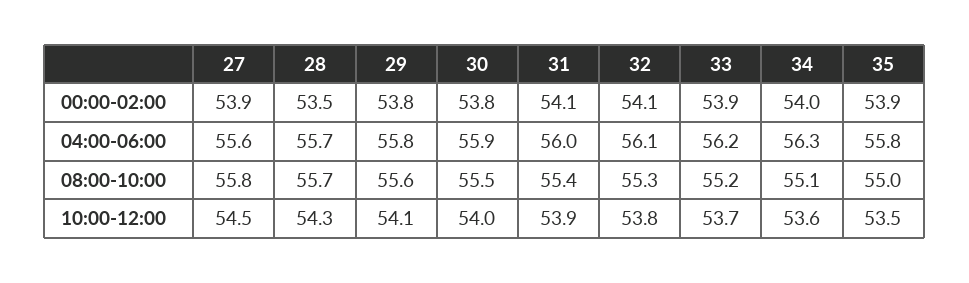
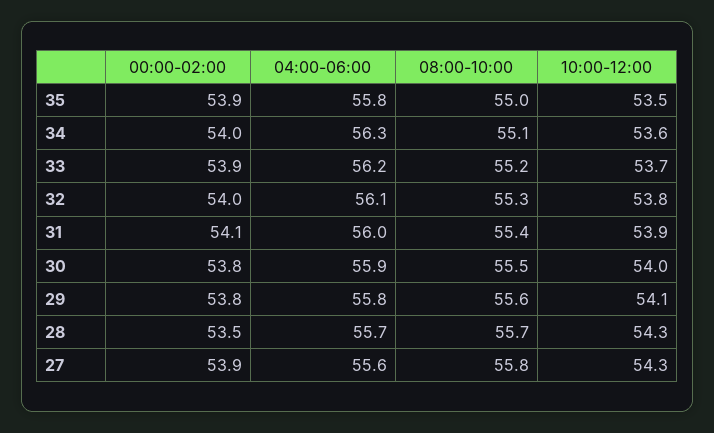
32, 00:00-02:00: 54.1 -> 54
27, 10:00-12:00: 54.5 -> 54.3

